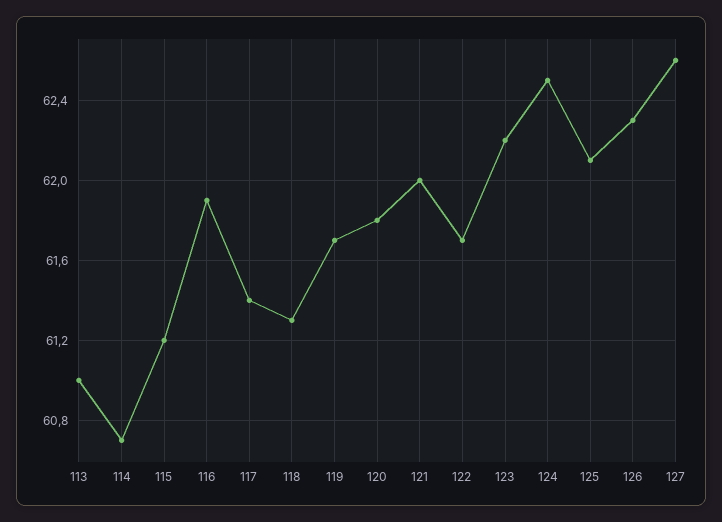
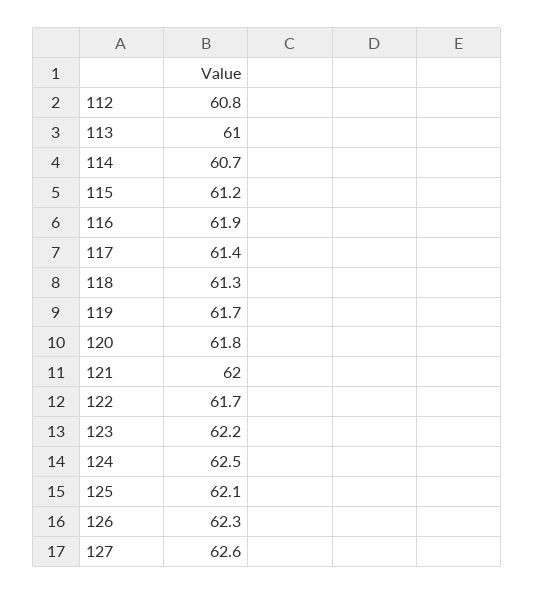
112: none -> 60.8

